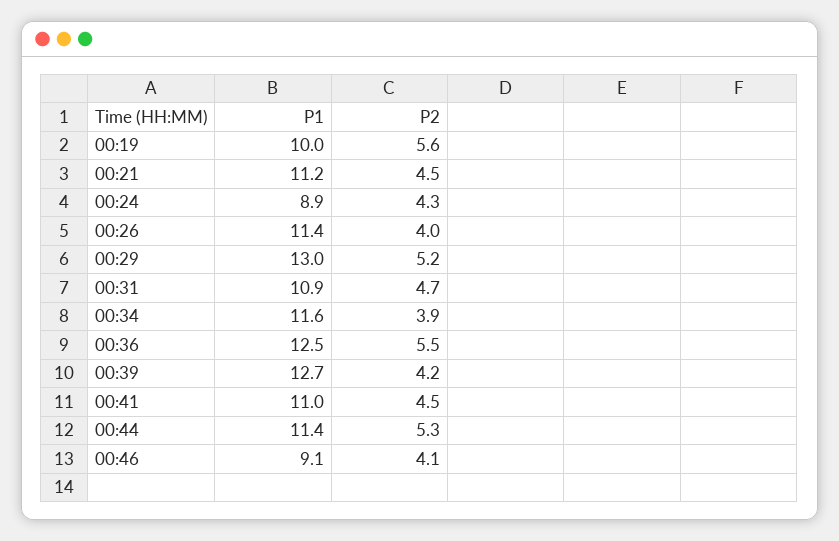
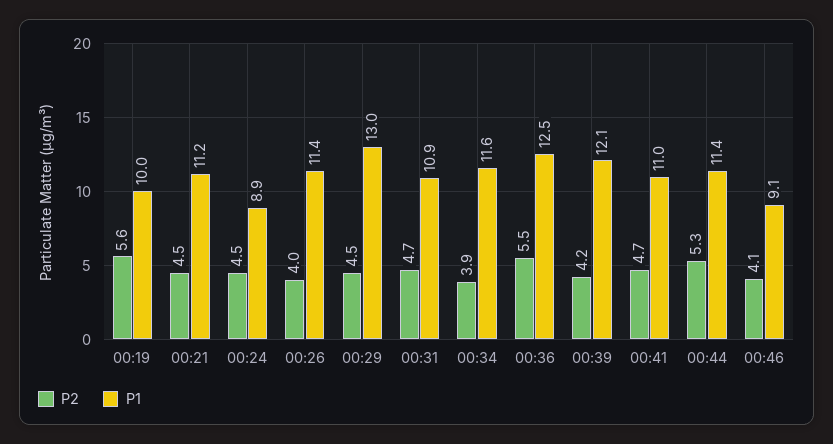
P2, 00:24: 4.3 -> 4.5
P2, 00:29: 5.2 -> 4.5
P1, 00:39: 12.7 -> 12.1
P2, 00:41: 4.5 -> 4.7

